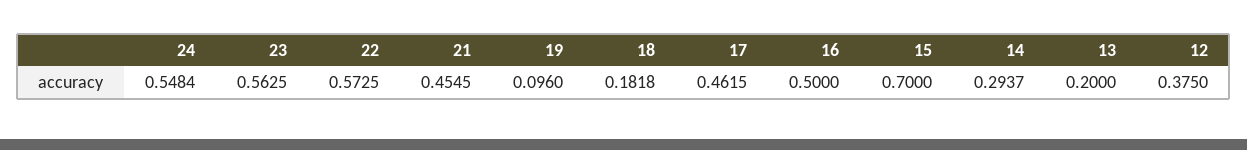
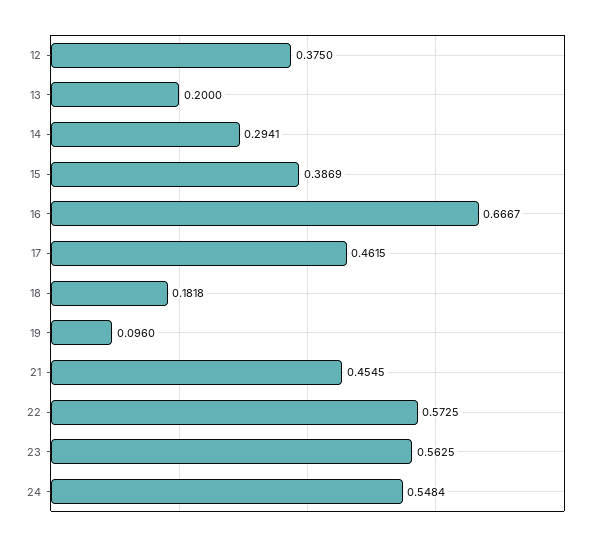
16: 0.5 -> 0.6667
15: 0.7 -> 0.3869
14: 0.2937 -> 0.2941

